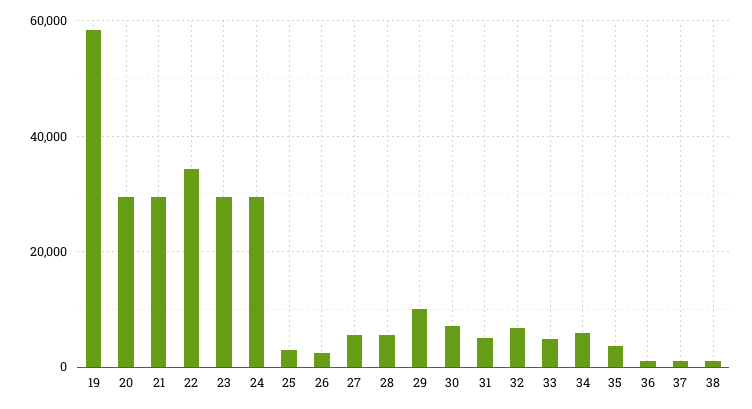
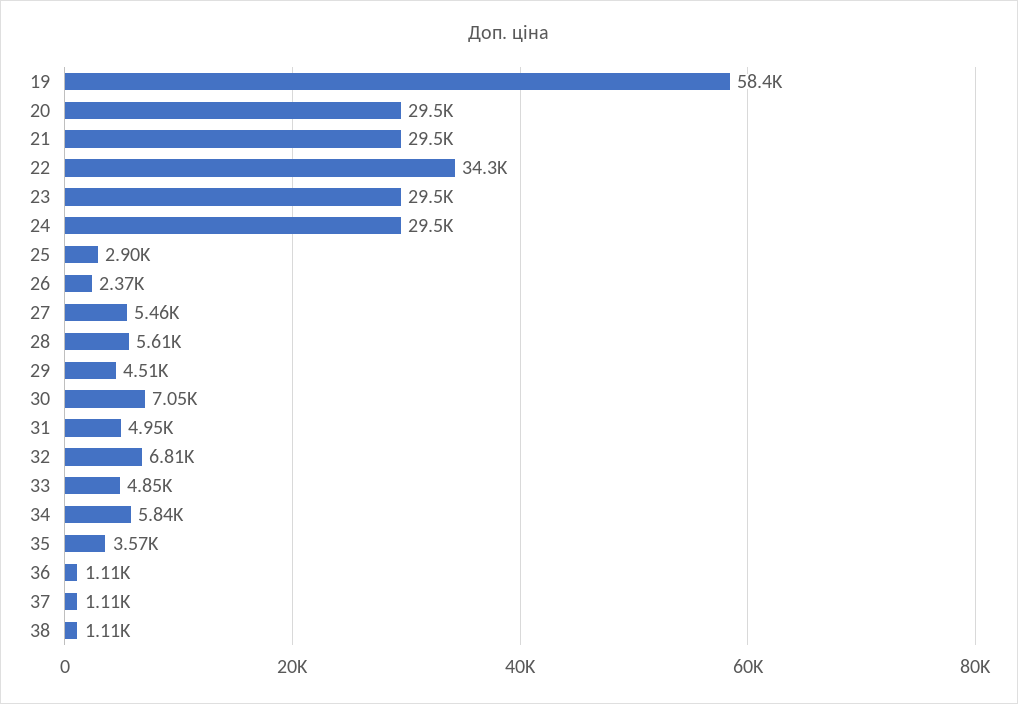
29: 10000 -> 4510

